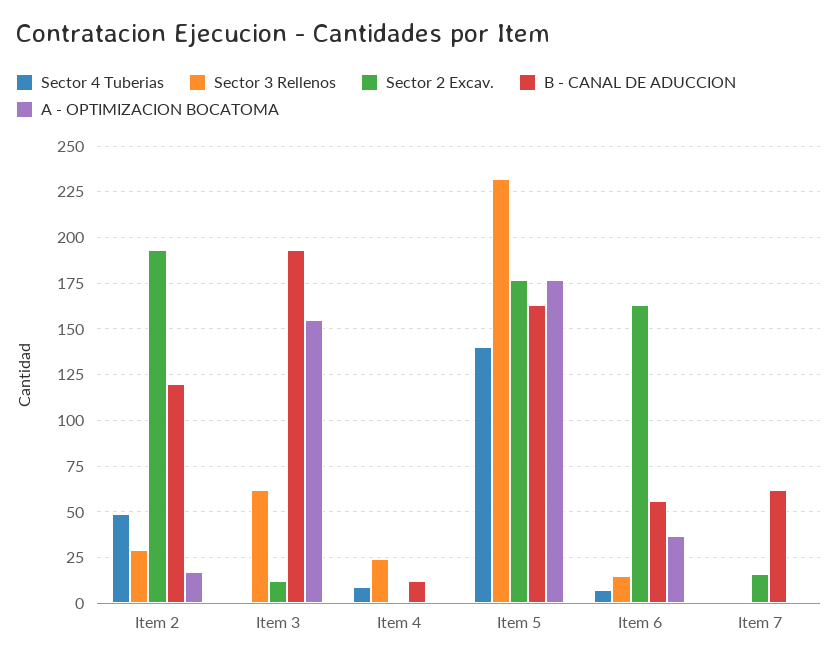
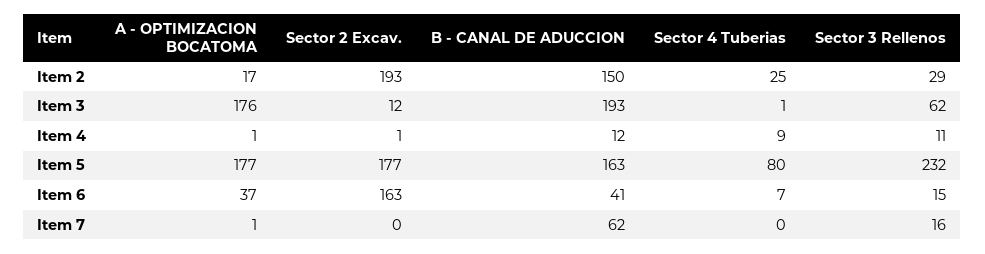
Sector 4 Tuberias, Item 2: 50 -> 25
B - CANAL DE ADUCCION, Item 2: 120 -> 150
A - OPTIMIZACION BOCATOMA, Item 3: 155 -> 176
Sector 3 Rellenos, Item 4: 25 -> 11
Sector 4 Tuberias, Item 5: 140 -> 80
B - CANAL DE ADUCCION, Item 6: 55 -> 41
Sector 3 Rellenos, Item 7: 0 -> 16
Sector 2 Excav., Item 7: 15 -> 0

